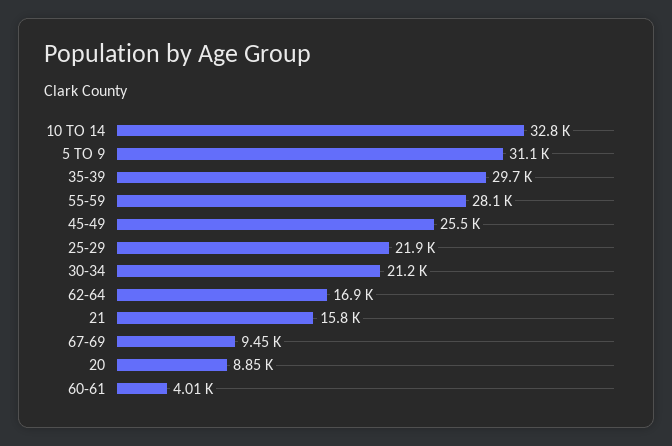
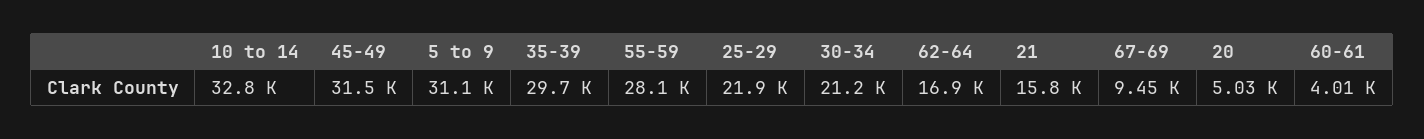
45-49: 25500 -> 31500
20: 8850 -> 5030

